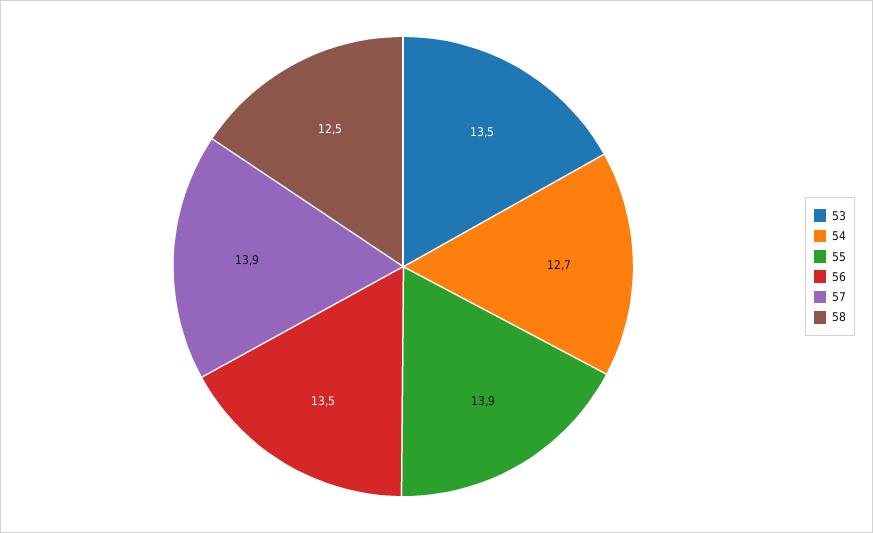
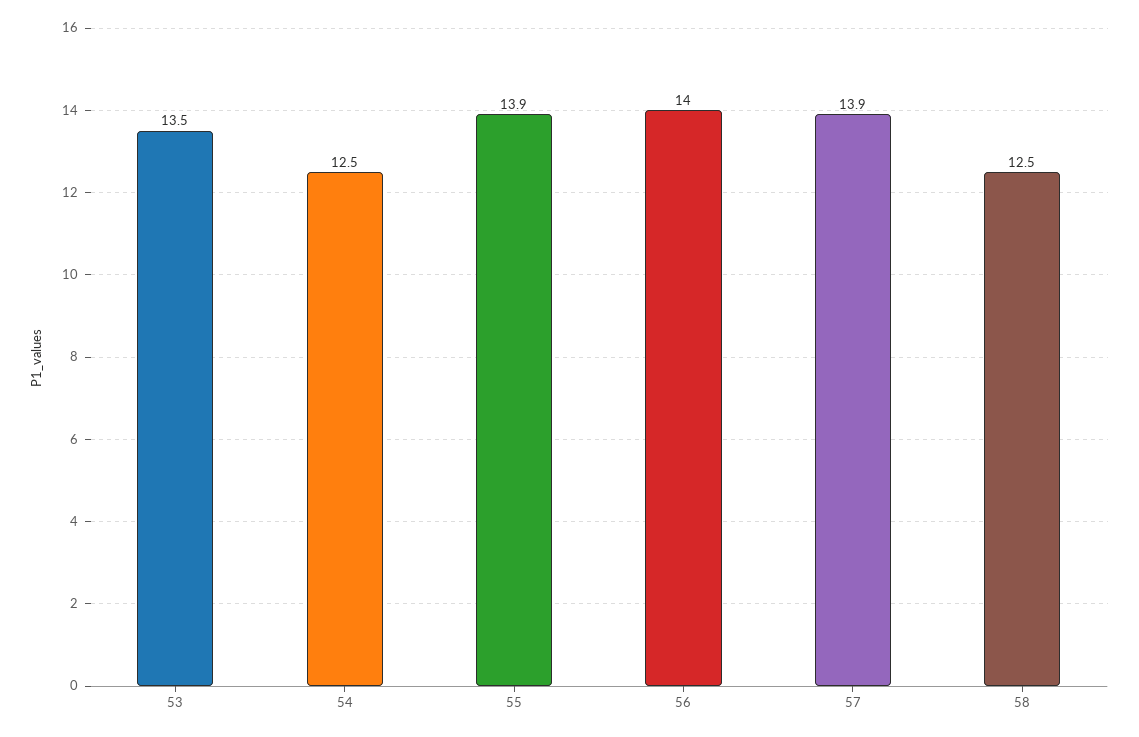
54: 12.7 -> 12.5
56: 13.5 -> 14

